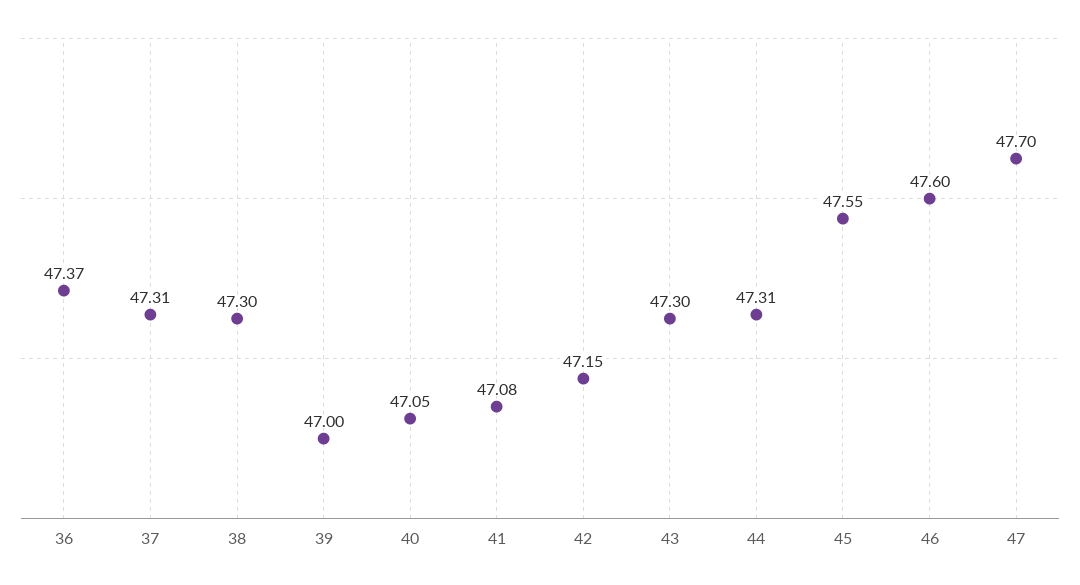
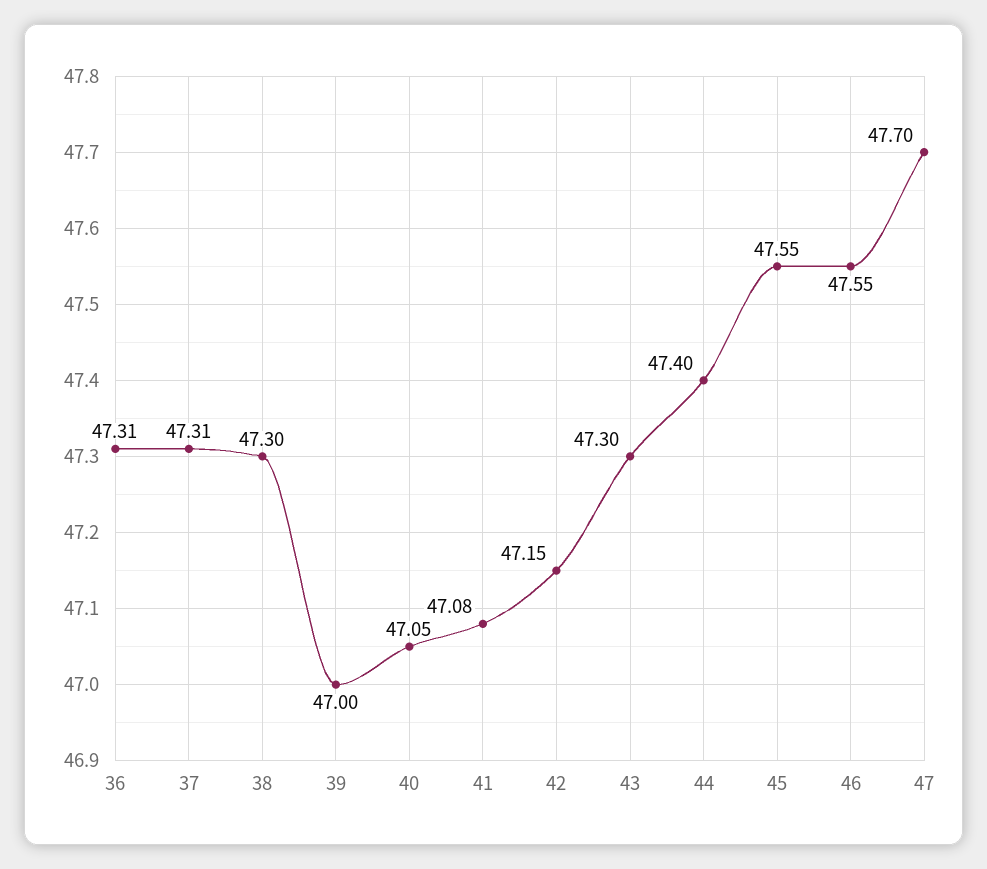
36: 47.37 -> 47.31
44: 47.31 -> 47.4
46: 47.6 -> 47.55

